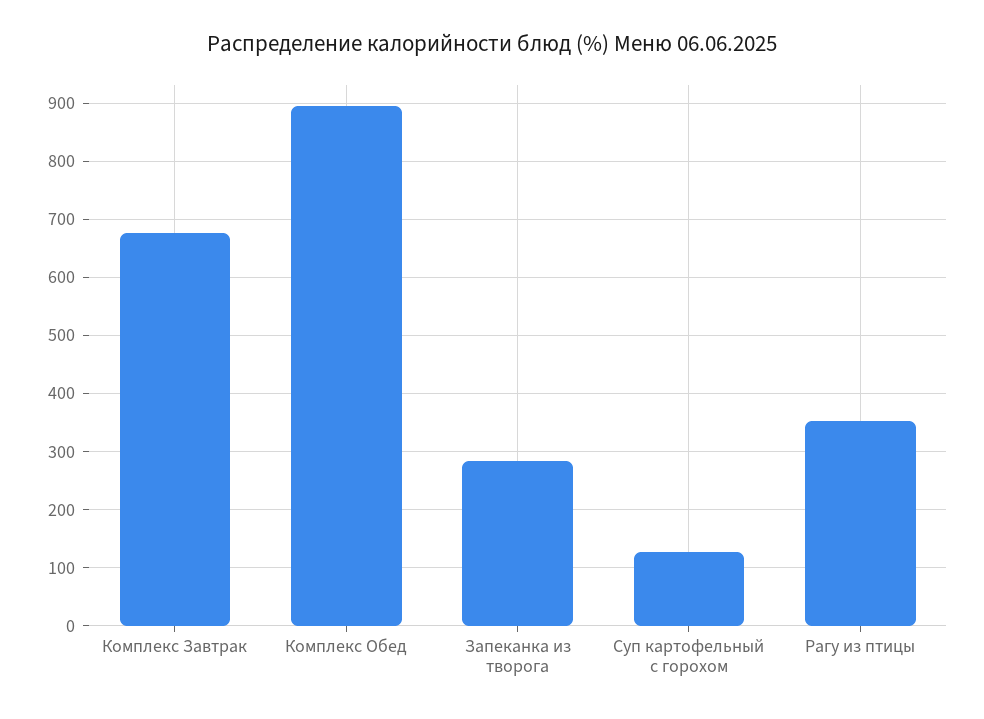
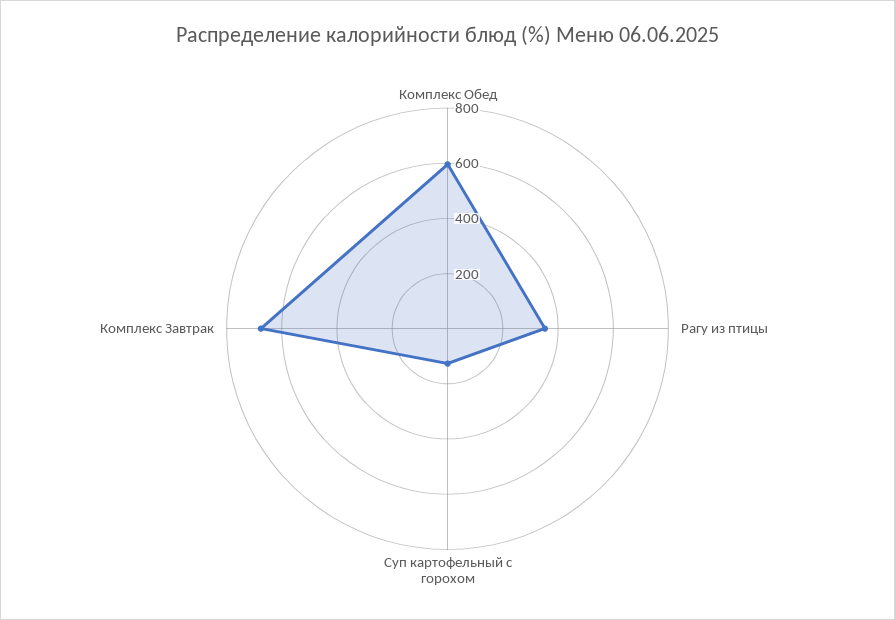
Комплекс Обед: 900 -> 600
Запеканка из творога: 280 -> none

